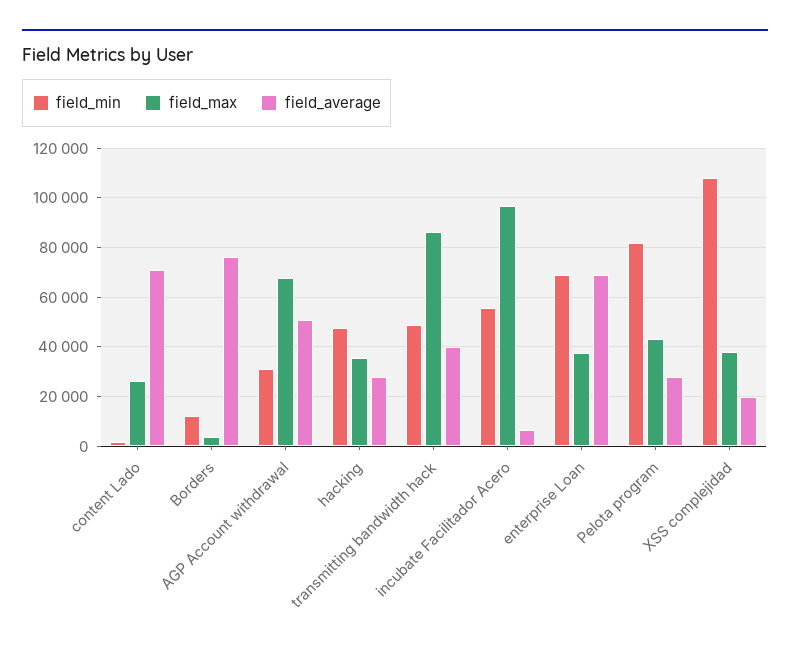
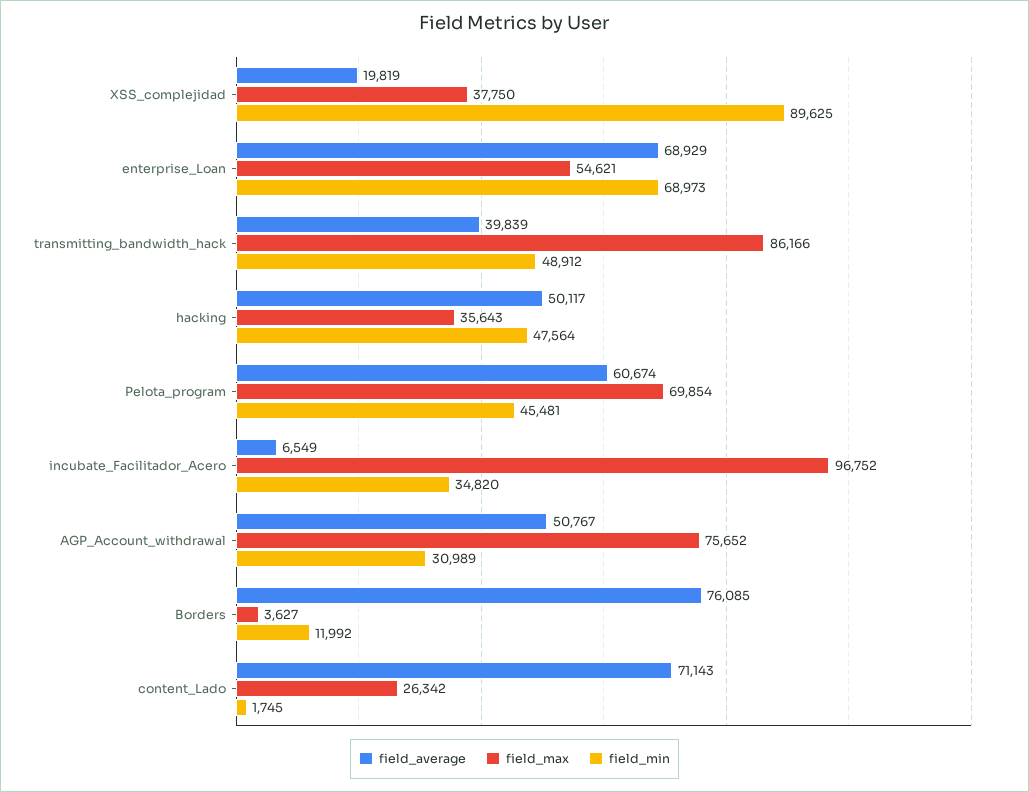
field_max, AGP Account withdrawal: 67500 -> 75652
field_average, hacking: 27500 -> 50117
field_min, incubate Facilitador Acero: 55000 -> 34820
field_max, enterprise Loan: 37500 -> 54621
field_min, Pelota program: 82500 -> 45481
field_max, Pelota program: 42500 -> 69854
field_average, Pelota program: 27500 -> 60674
field_min, XSS complejidad: 107500 -> 89625

